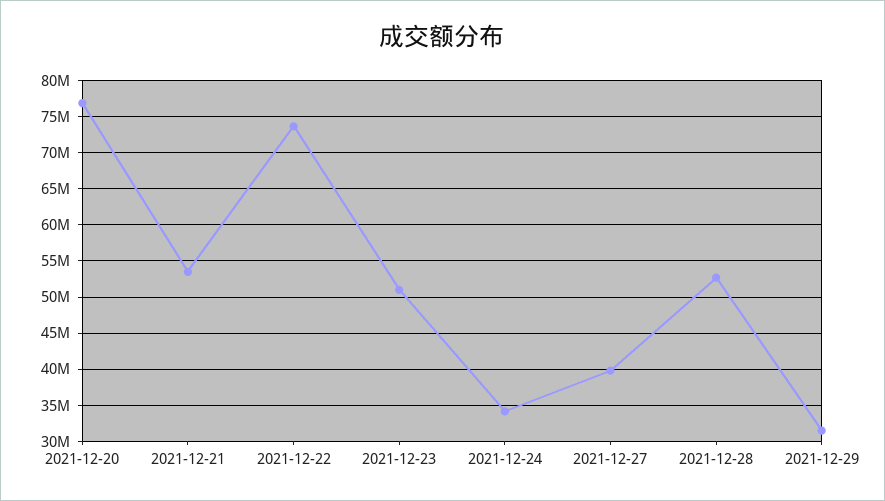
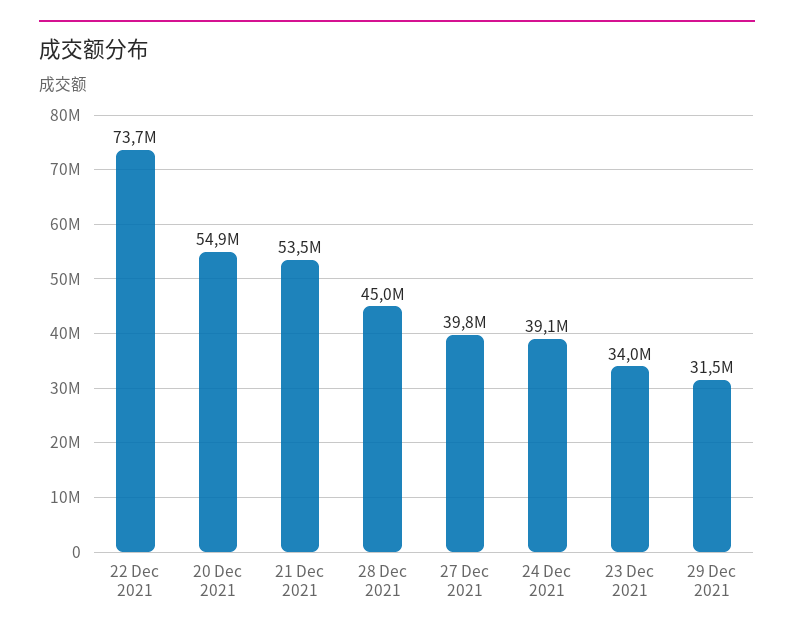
2021-12-20: 77000000 -> 54900000
2021-12-23: 51000000 -> 34000000
2021-12-24: 34000000 -> 39100000
2021-12-28: 53000000 -> 45000000

